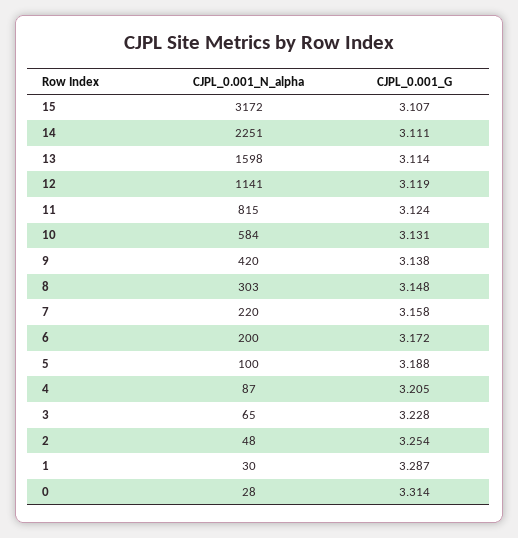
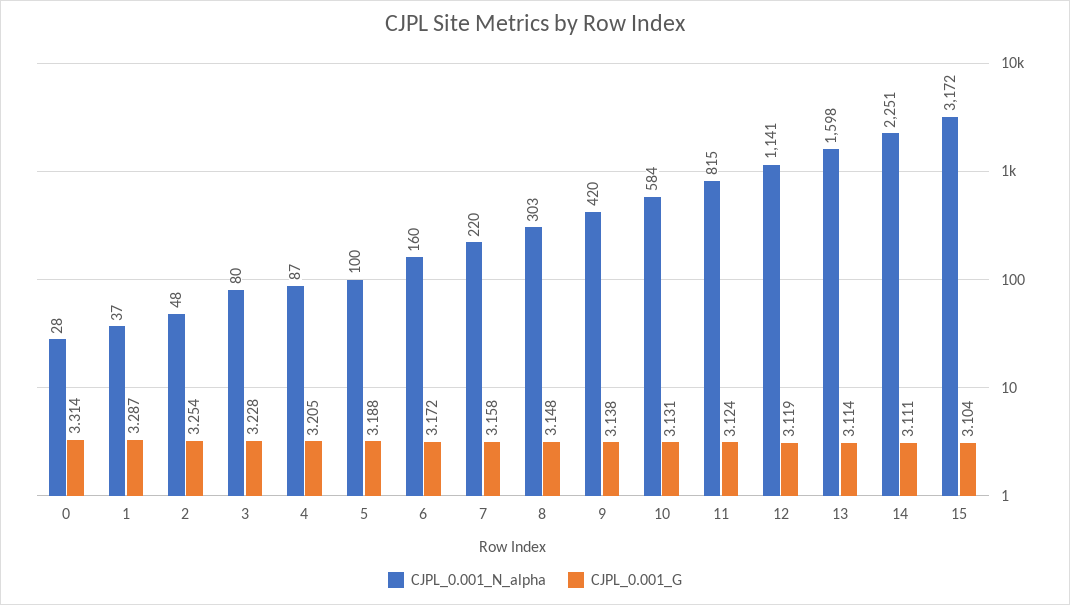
CJPL_0.001_G, 15: 3.107 -> 3.104
CJPL_0.001_N_alpha, 6: 200 -> 160
CJPL_0.001_N_alpha, 3: 65 -> 80
CJPL_0.001_N_alpha, 1: 30 -> 37

